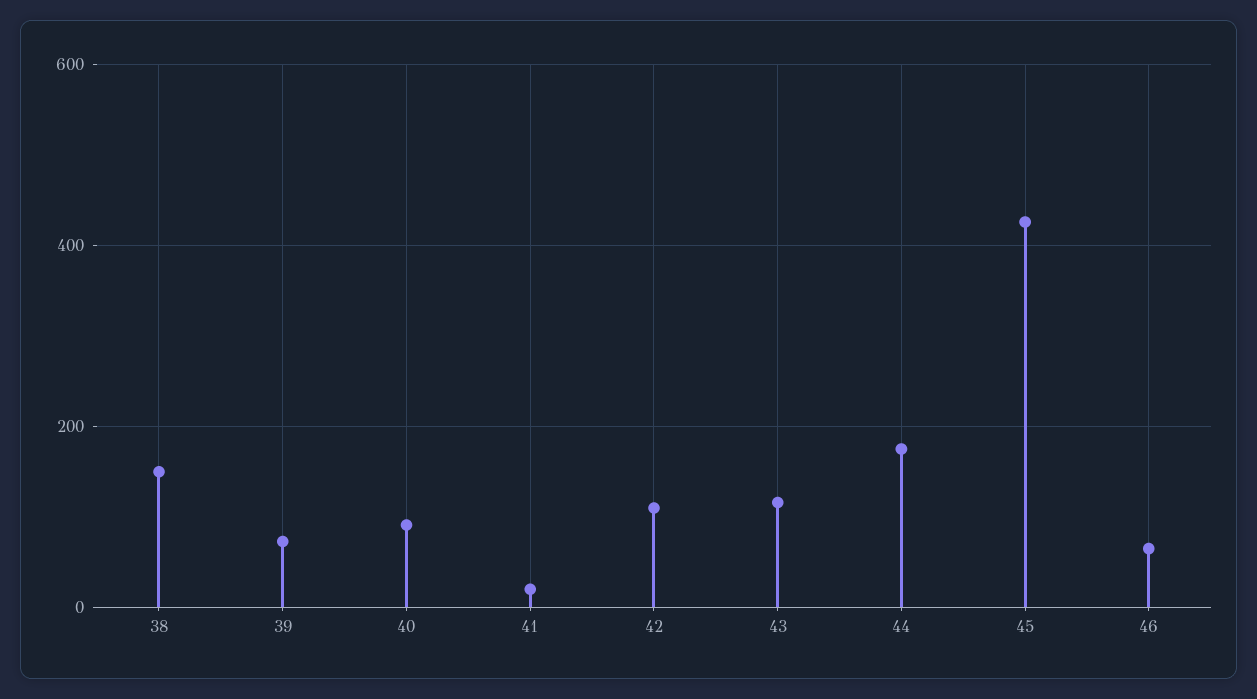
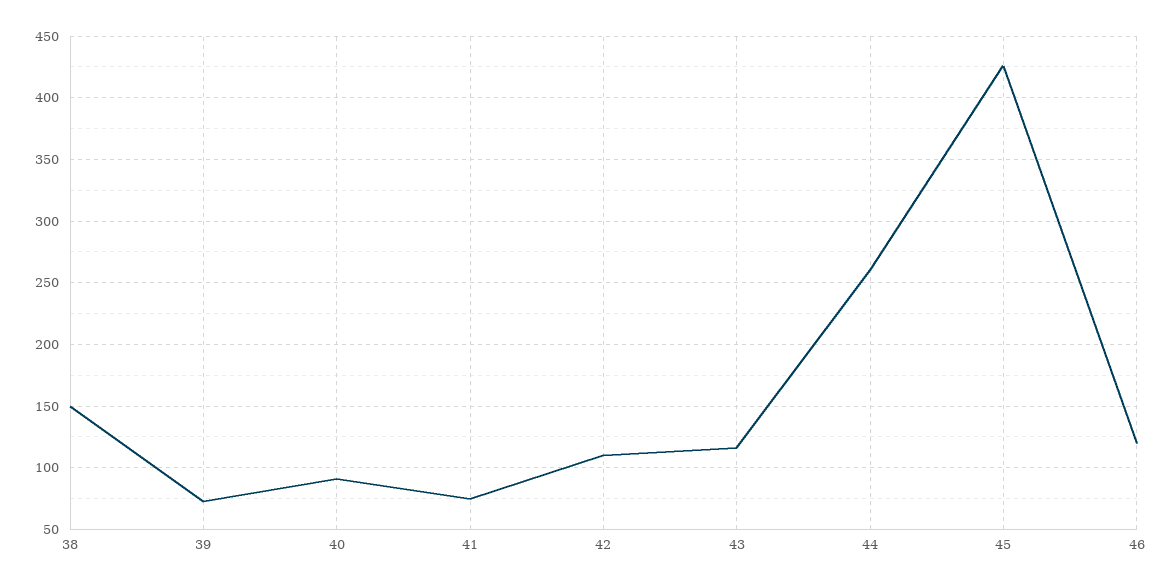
41: 20 -> 75
44: 180 -> 260
46: 60 -> 120

